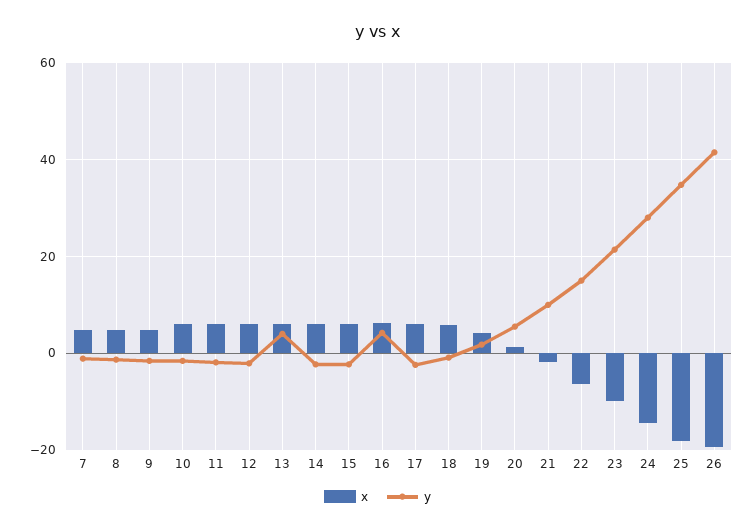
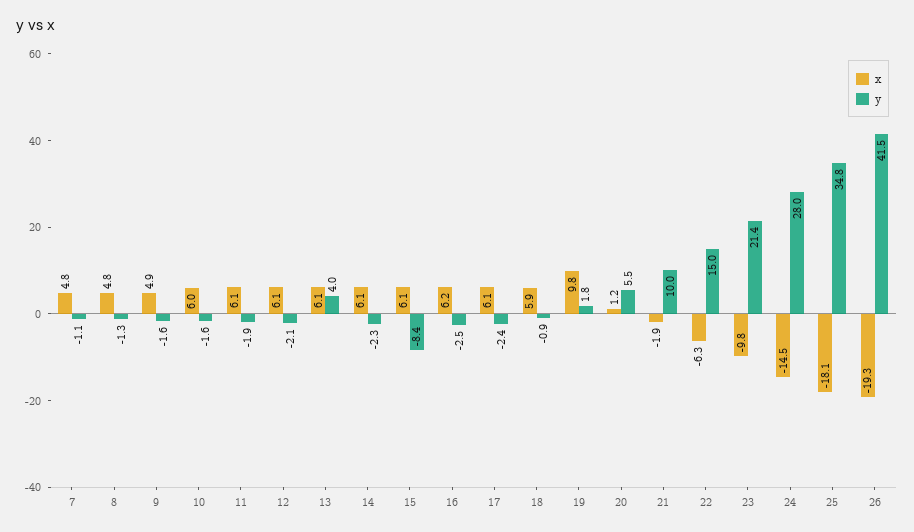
y, 15: -2 -> -8.4
y, 16: 4 -> -2.5
x, 19: 4 -> 9.8

